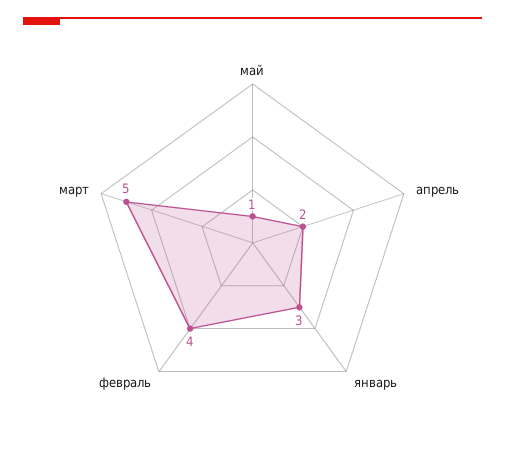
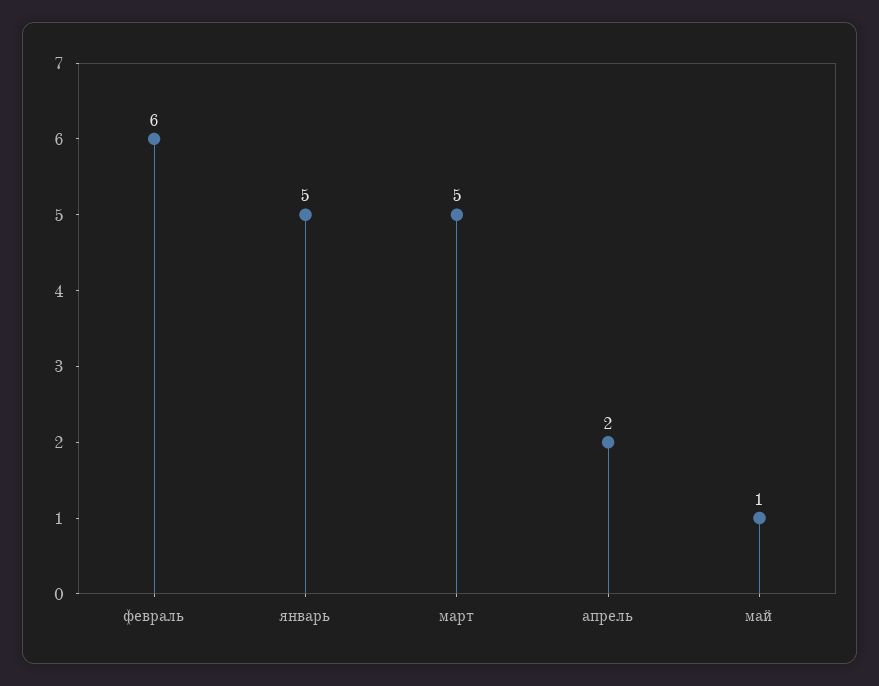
январь: 3 -> 5
февраль: 4 -> 6

